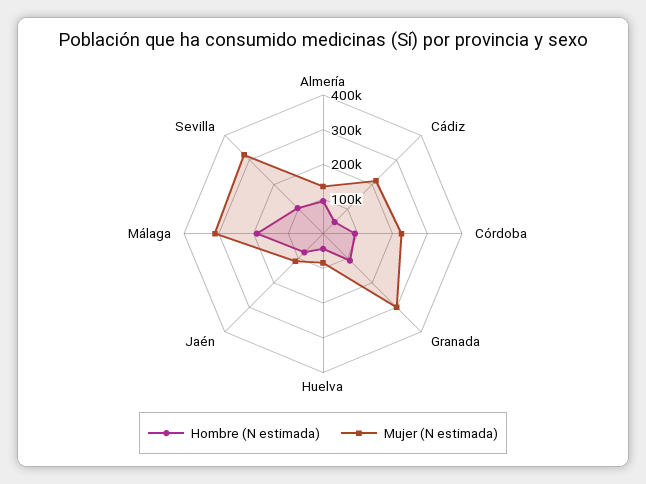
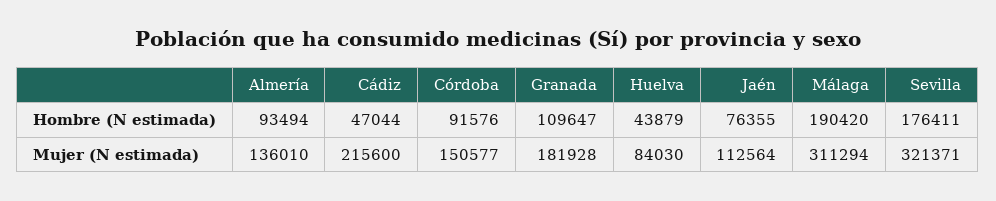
Mujer (N estimada), Córdoba: 225000 -> 150577
Mujer (N estimada), Granada: 300000 -> 181928
Hombre (N estimada), Sevilla: 100000 -> 176411

